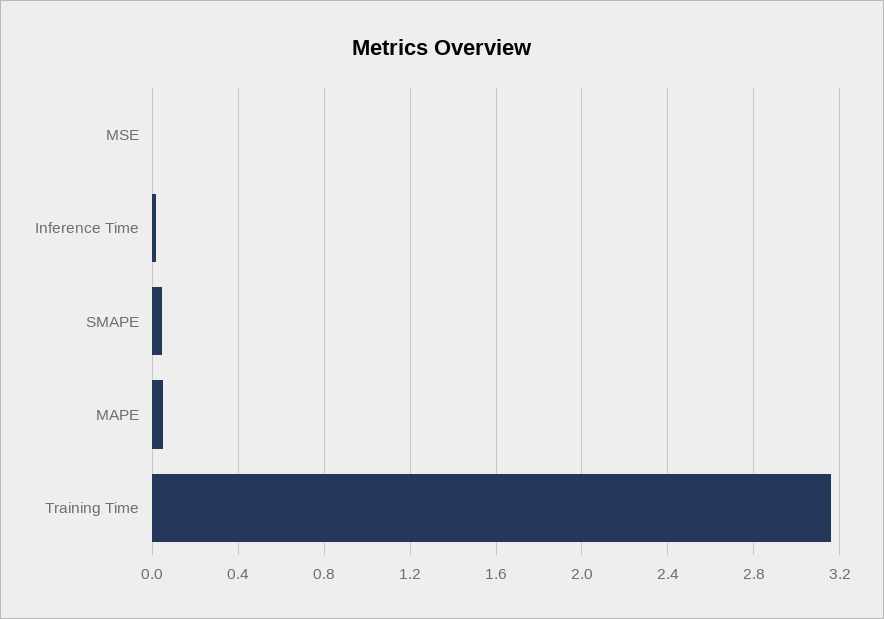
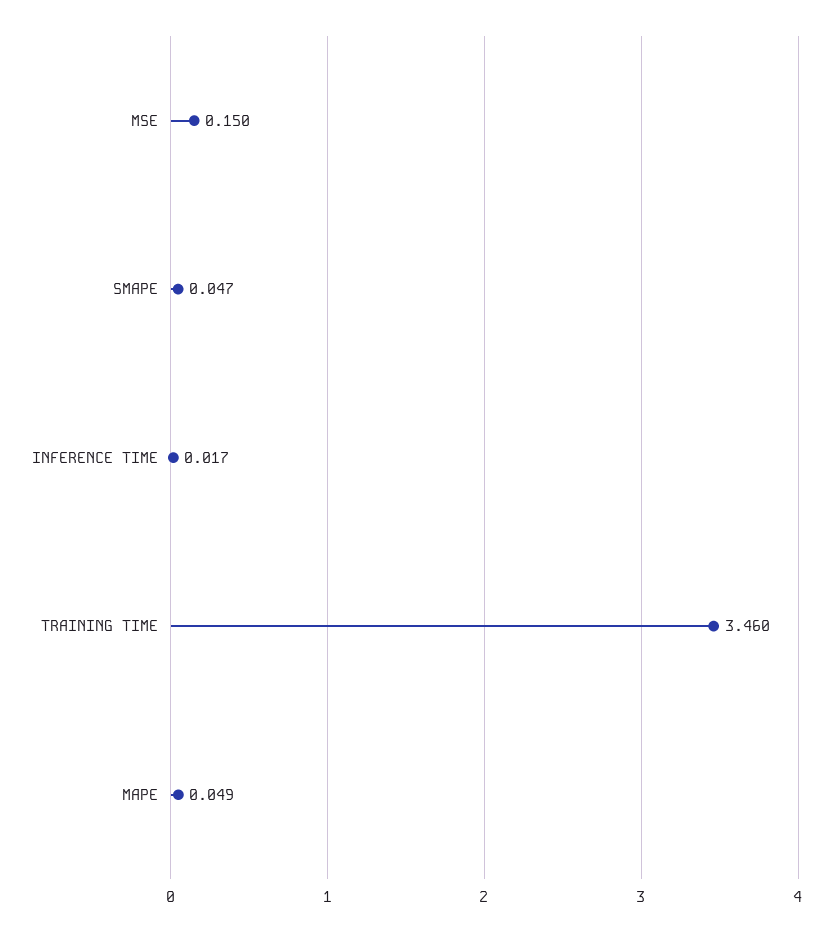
MSE: 0 -> 0.15
Training Time: 3.15 -> 3.46

